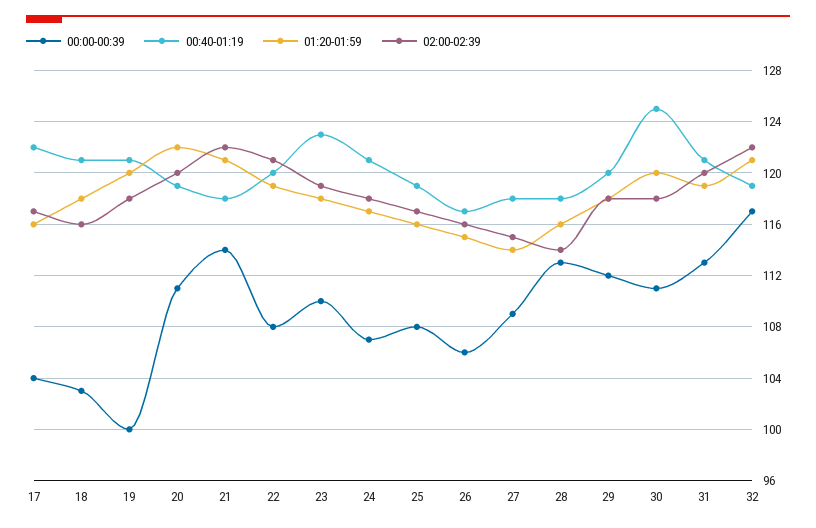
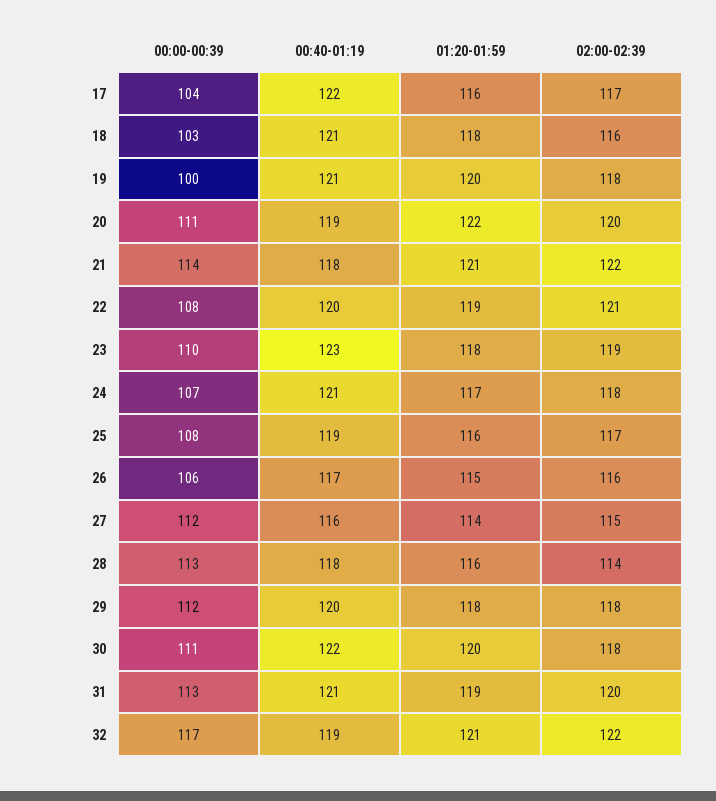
00:00-00:39, 27: 109 -> 112
00:40-01:19, 27: 118 -> 116
00:40-01:19, 30: 125 -> 122

